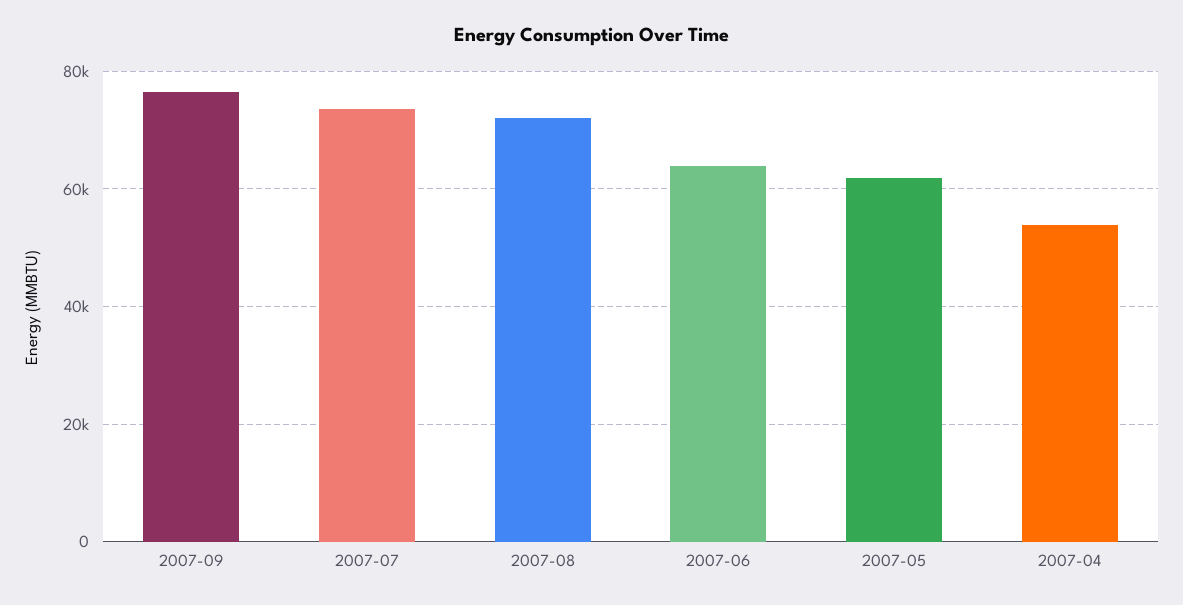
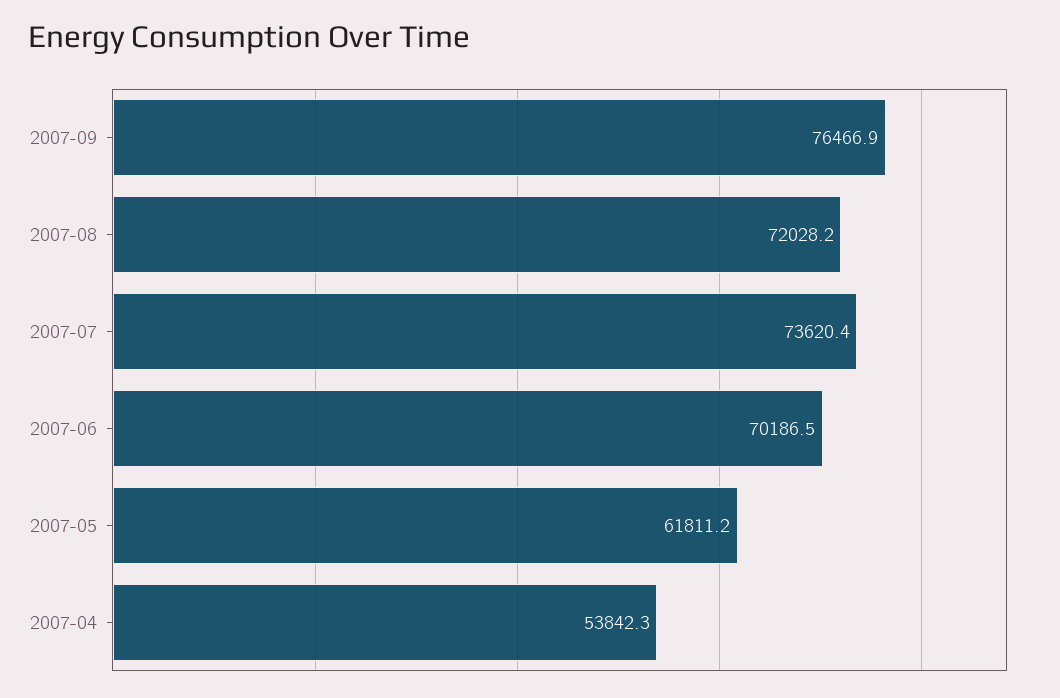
2007-06: 64000 -> 70186.5

